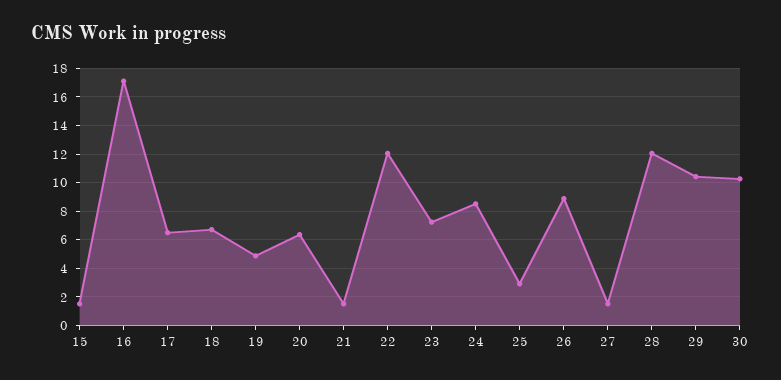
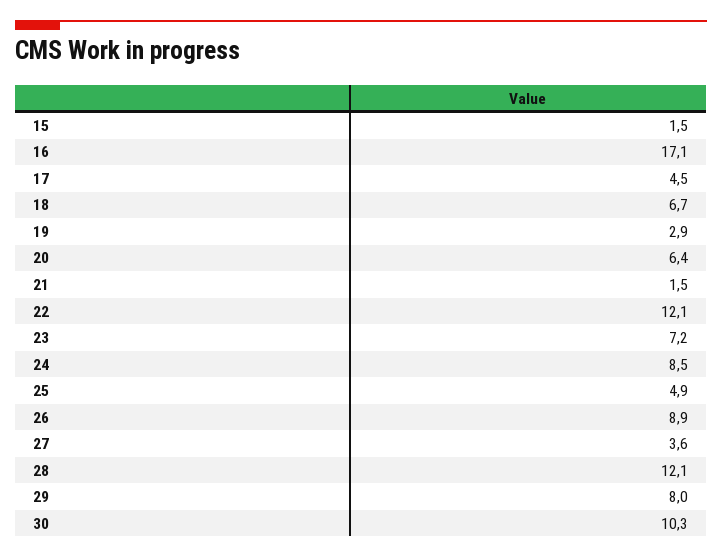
17: 6.5 -> 4.5
19: 5 -> 2.9
25: 3 -> 4.9
27: 1.5 -> 3.6
29: 10.5 -> 8

